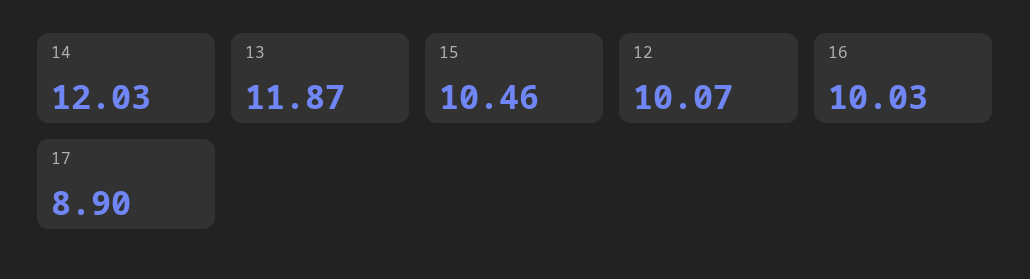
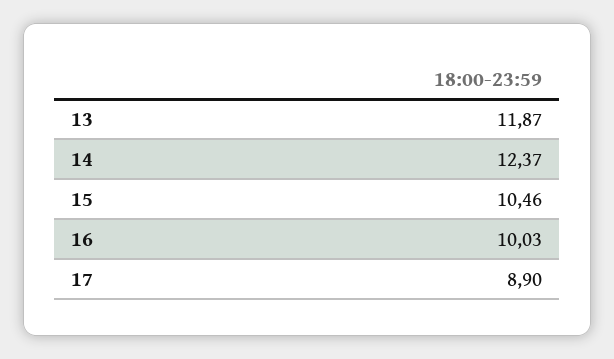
14: 12.03 -> 12.37
12: 10.07 -> none

